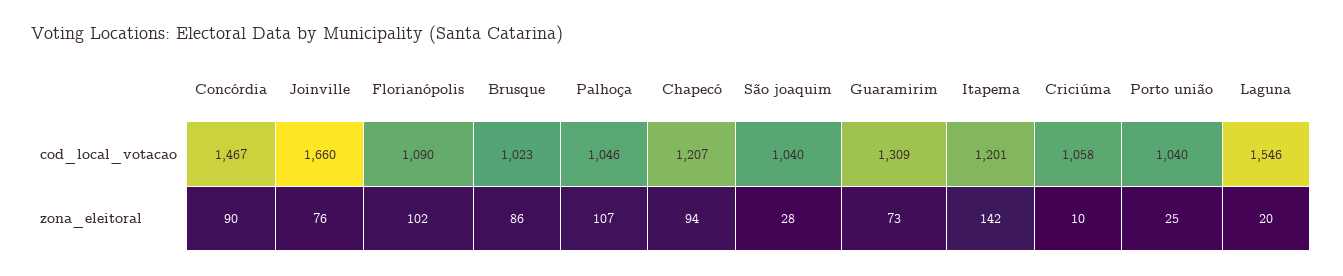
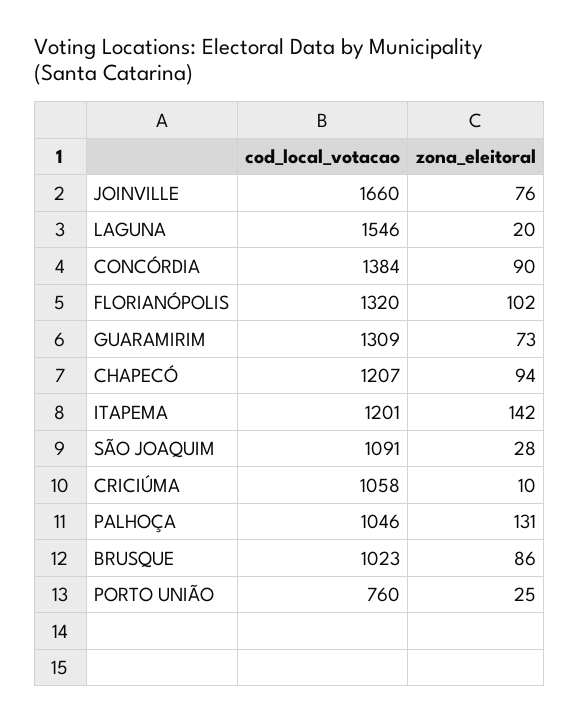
Concórdia, cod_local_votacao: 1467 -> 1384
Florianópolis, cod_local_votacao: 1090 -> 1320
São joaquim, cod_local_votacao: 1040 -> 1091
Porto união, cod_local_votacao: 1040 -> 760
Palhoça, zona_eleitoral: 107 -> 131

